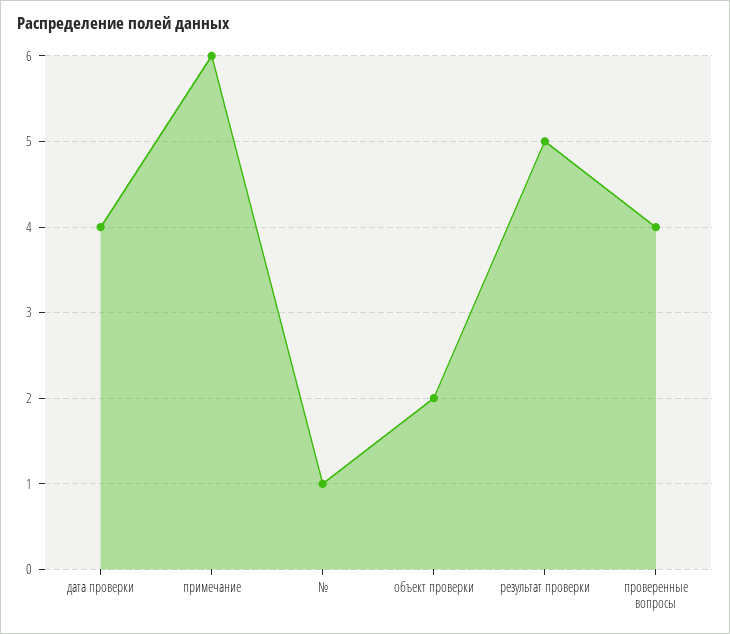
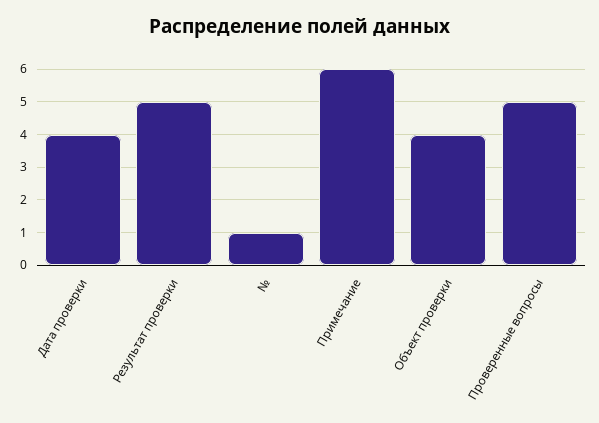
объект проверки: 2 -> 4
проверенные вопросы: 4 -> 5

